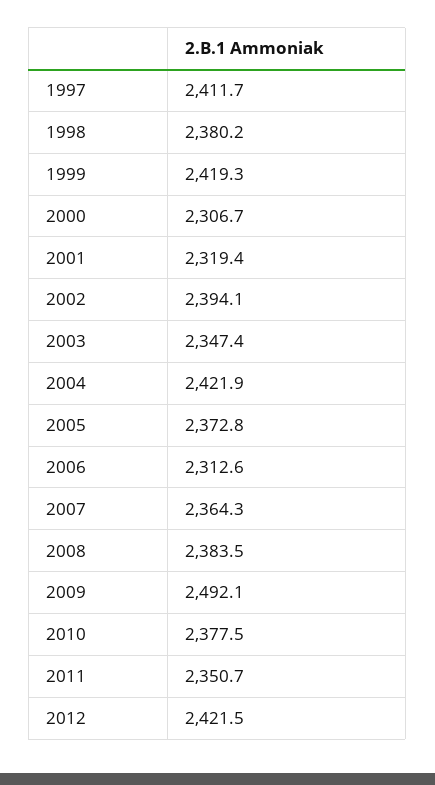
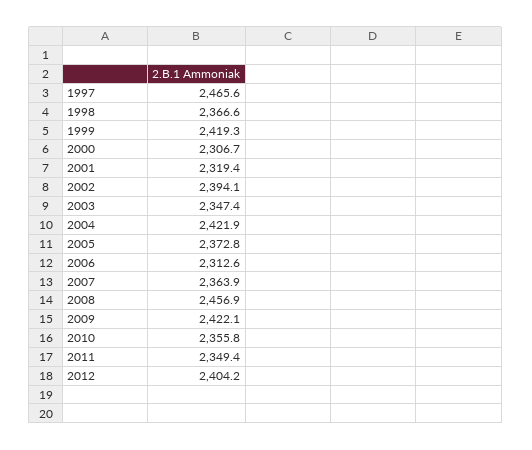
1997: 2411.7 -> 2465.6
1998: 2380.2 -> 2366.6
2007: 2364.3 -> 2363.9
2008: 2383.5 -> 2456.9
2009: 2492.1 -> 2422.1
2010: 2377.5 -> 2355.8
2011: 2350.7 -> 2349.4
2012: 2421.5 -> 2404.2

